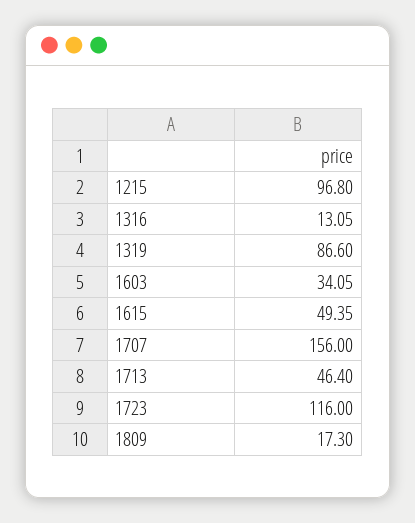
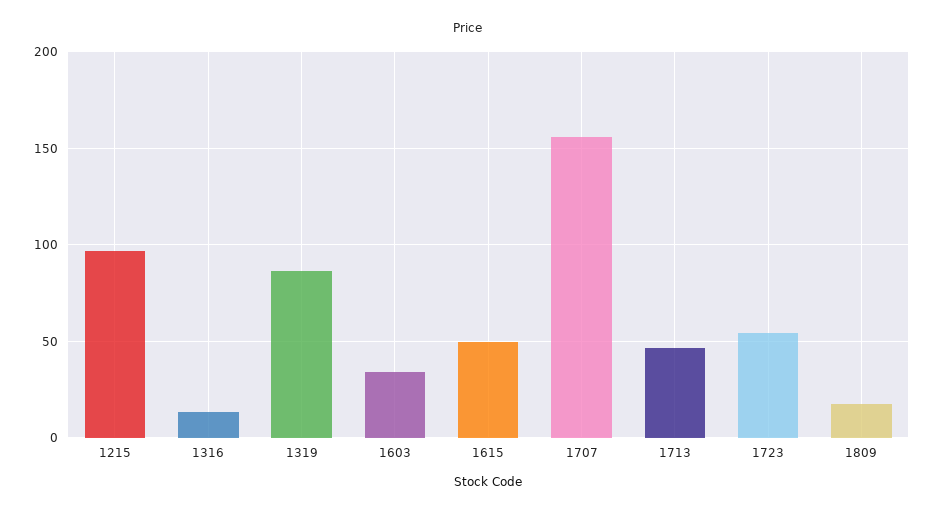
1723: 116 -> 55

